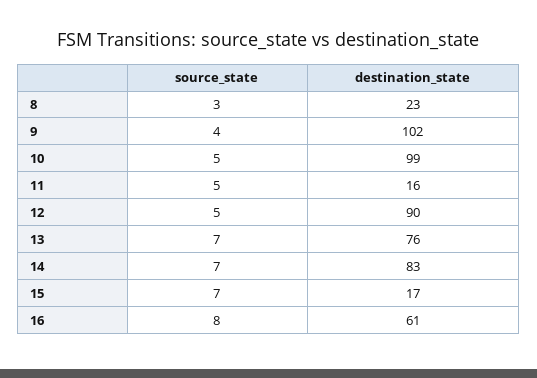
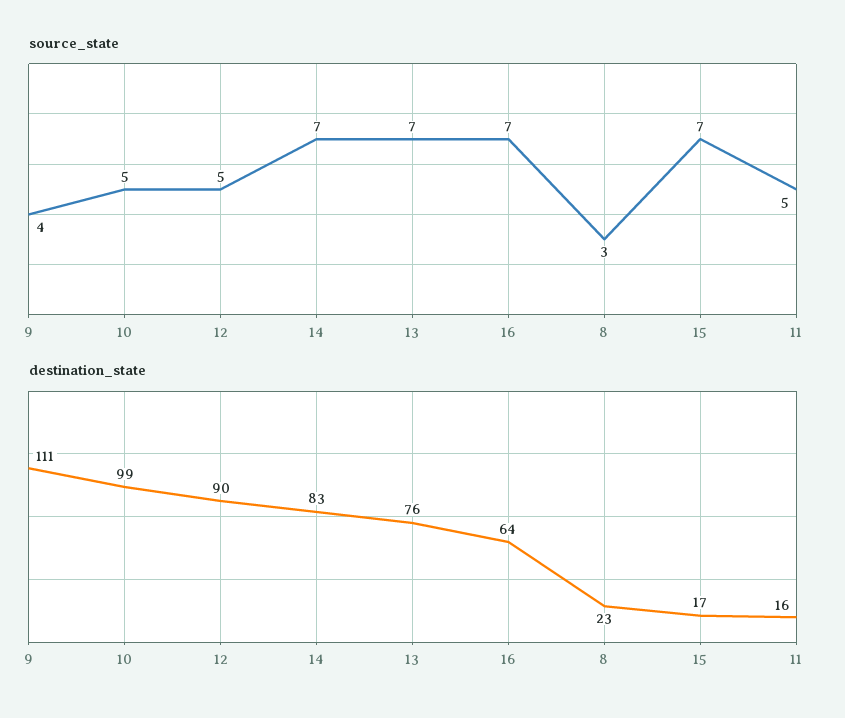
destination_state, 9: 102 -> 111
source_state, 16: 8 -> 7
destination_state, 16: 61 -> 64

